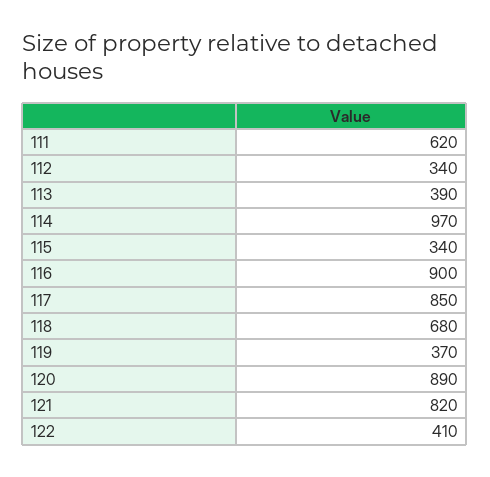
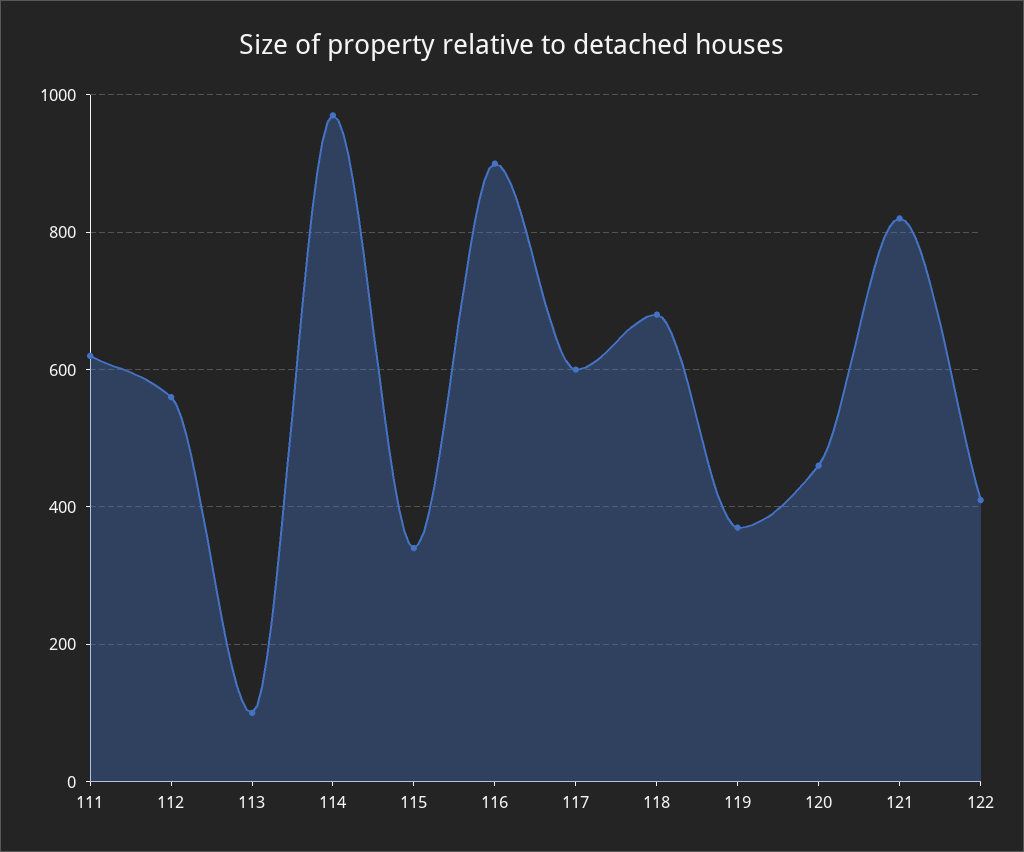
112: 340 -> 560
113: 390 -> 100
117: 850 -> 600
120: 890 -> 460

